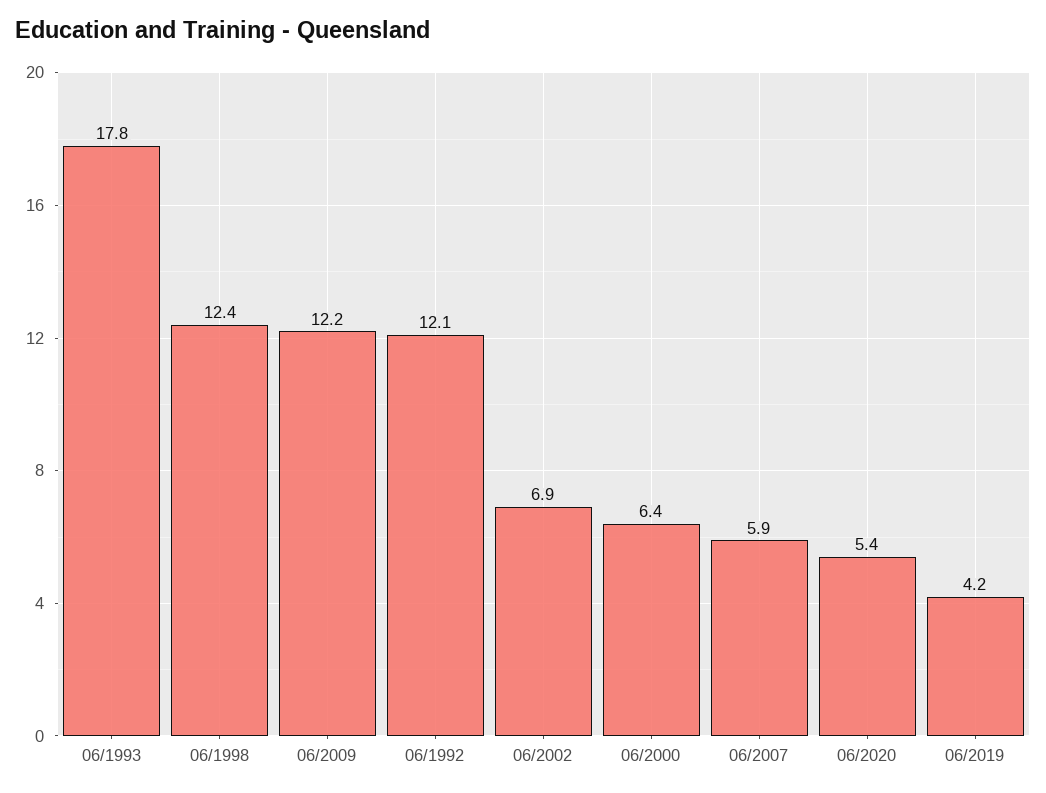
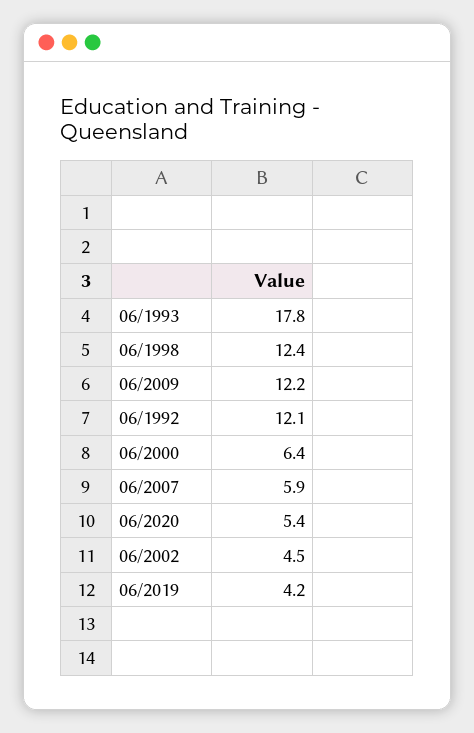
06/2002: 6.9 -> 4.5

